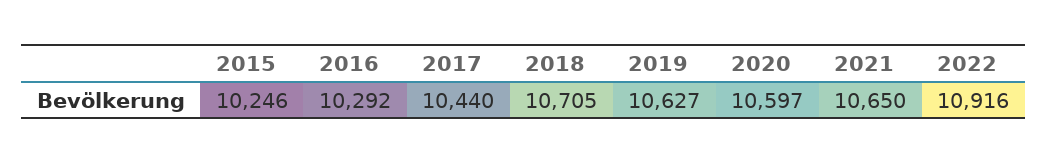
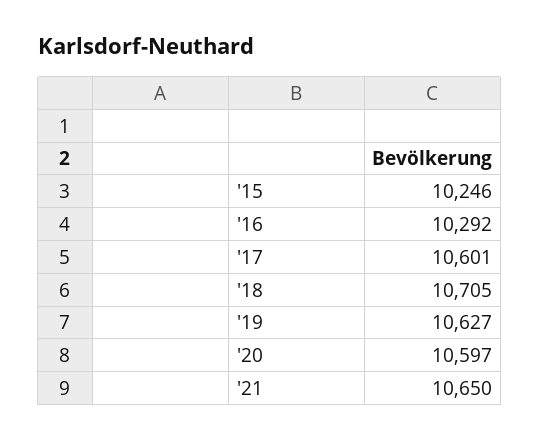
2017: 10440 -> 10601
2022: 10916 -> none

